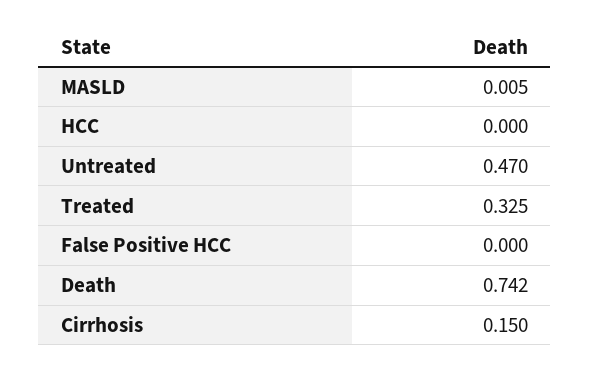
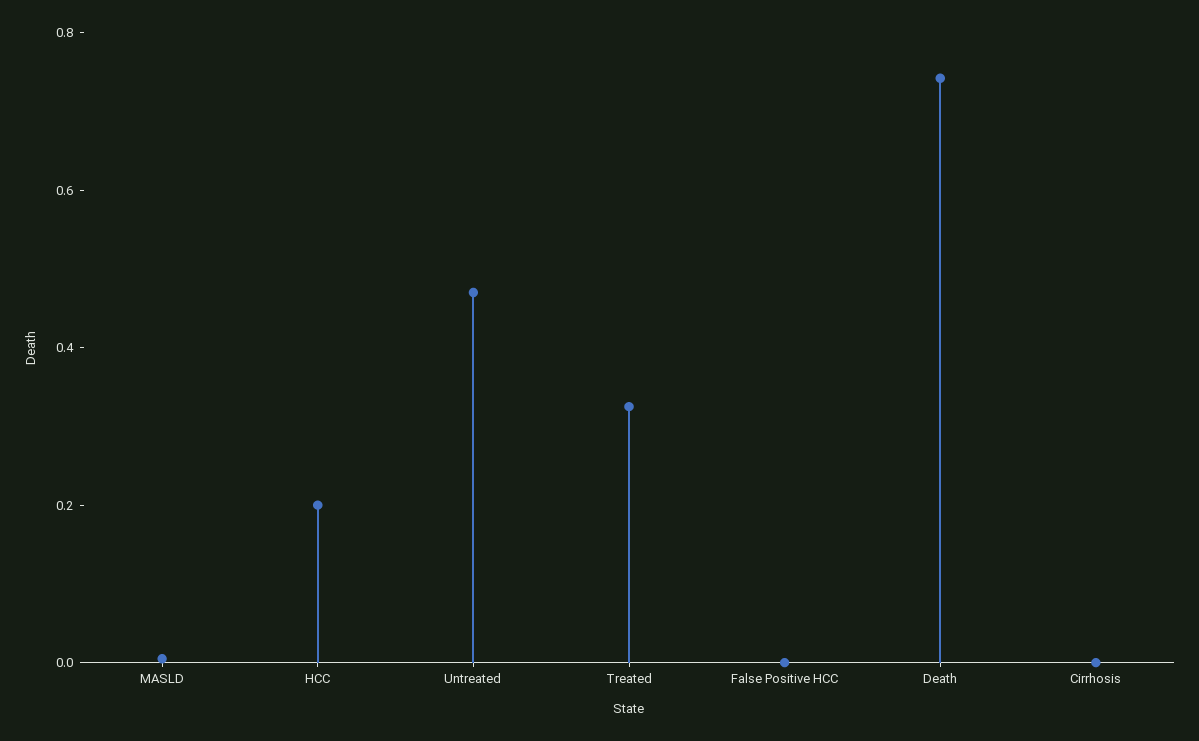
HCC: 0 -> 0.2
Cirrhosis: 0.15 -> 0

